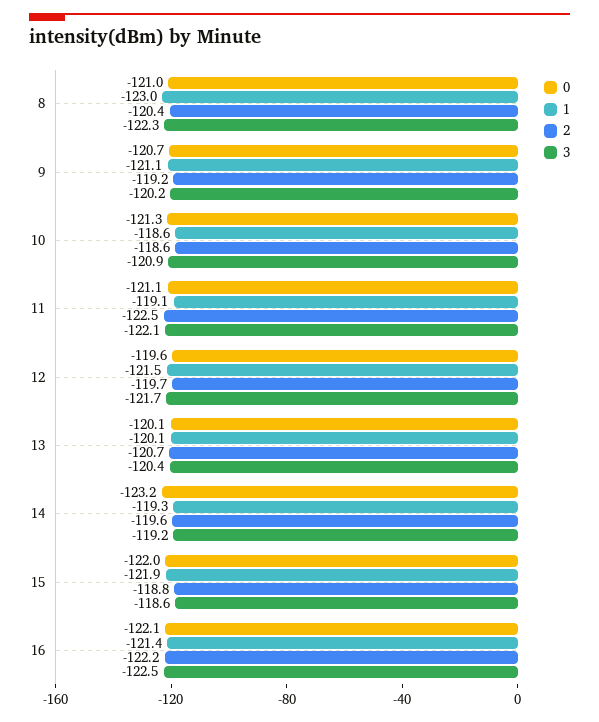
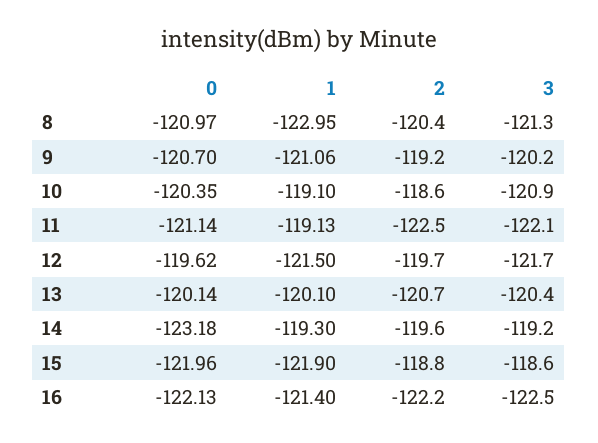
3, 8: -122.3 -> -121.3
0, 10: -121.3 -> -120.35
1, 10: -118.6 -> -119.1

